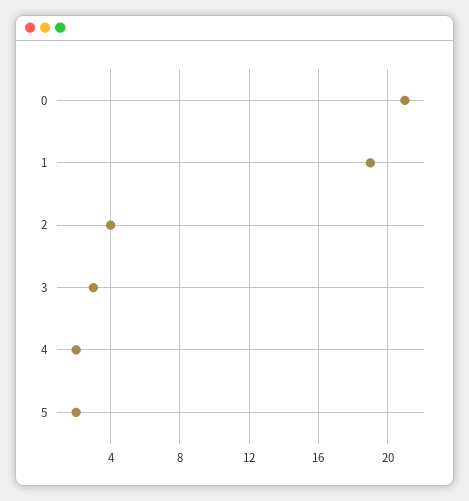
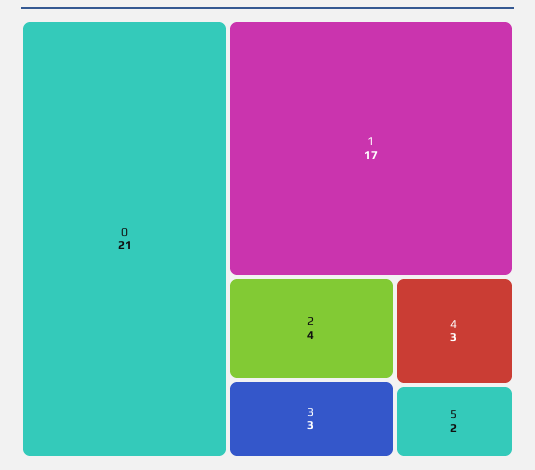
1: 19 -> 17
4: 2 -> 3

